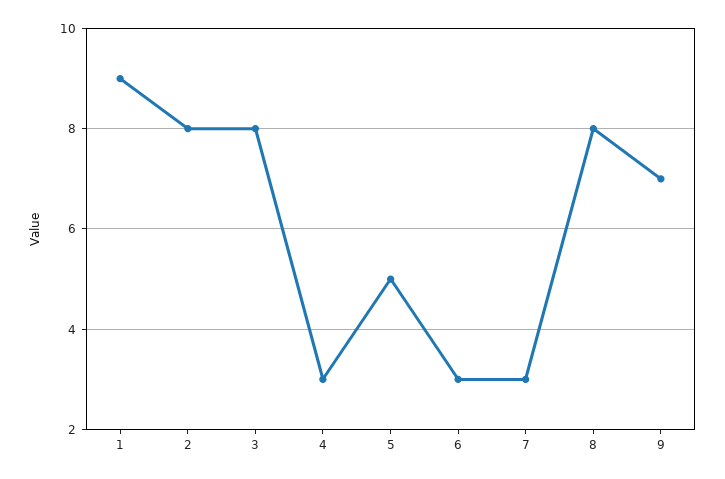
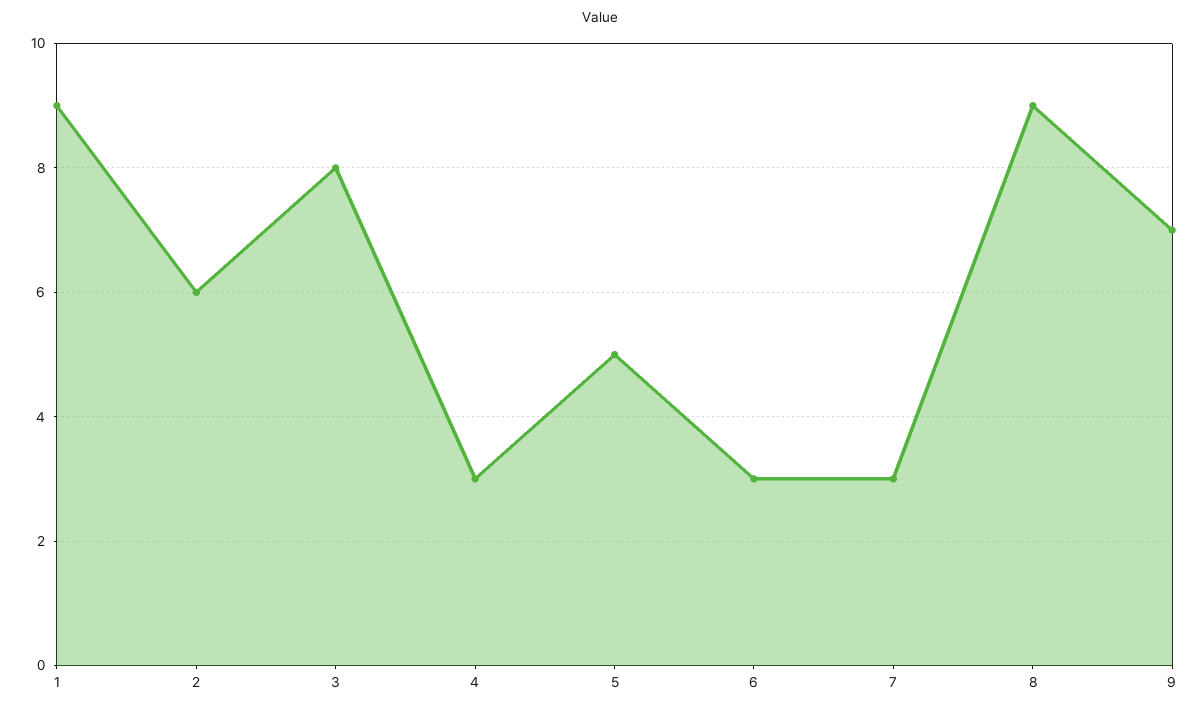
2: 8 -> 6
8: 8 -> 9

